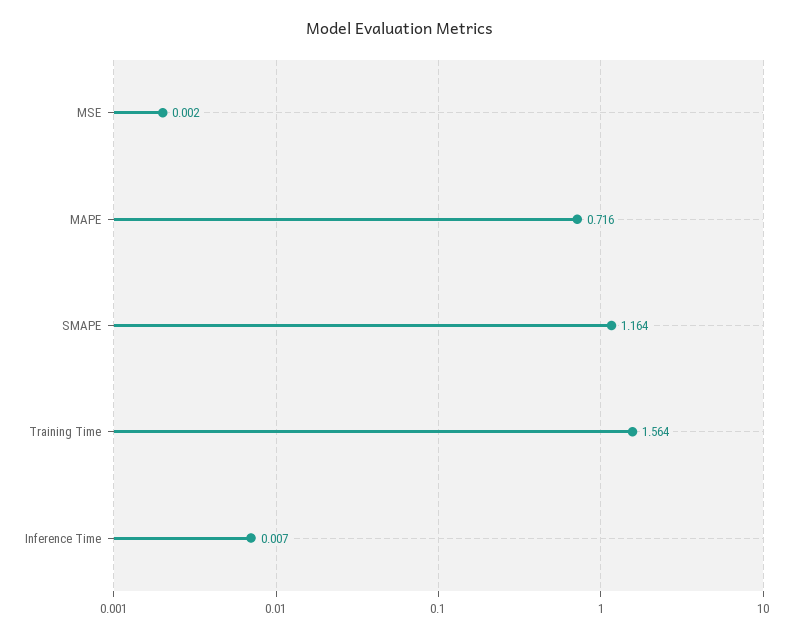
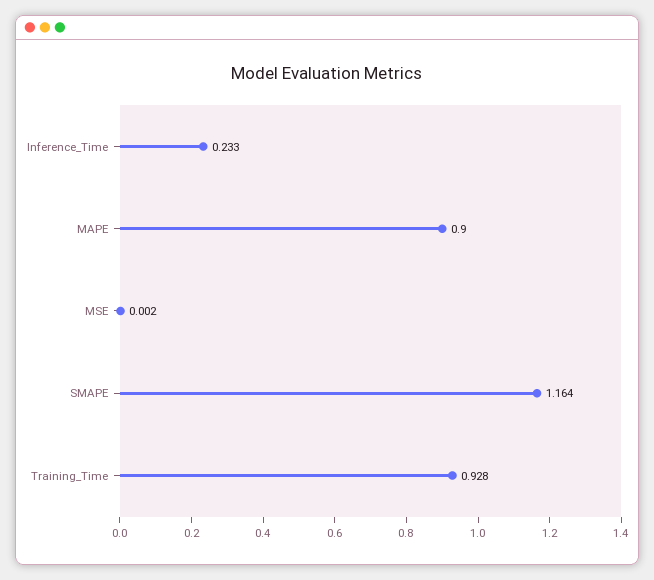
MAPE: 0.716 -> 0.9
Training Time: 1.564 -> 0.928
Inference Time: 0.007 -> 0.233

